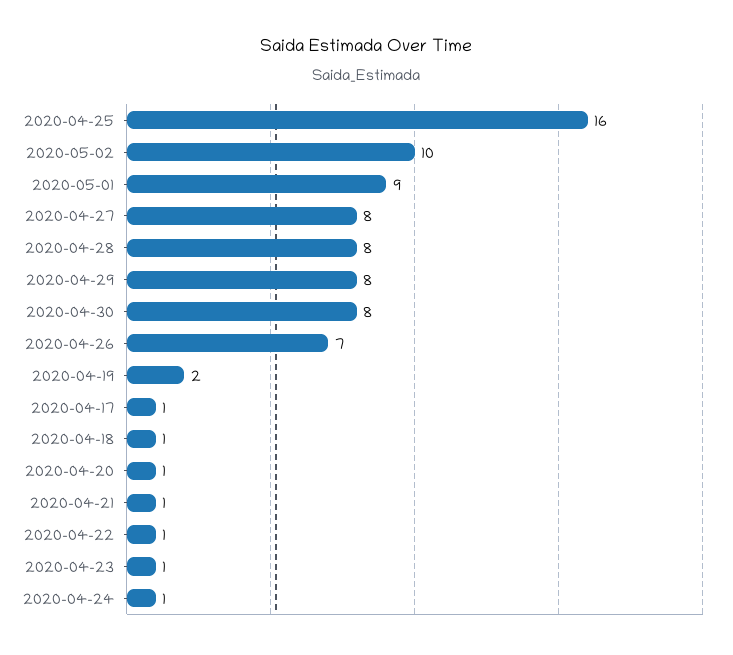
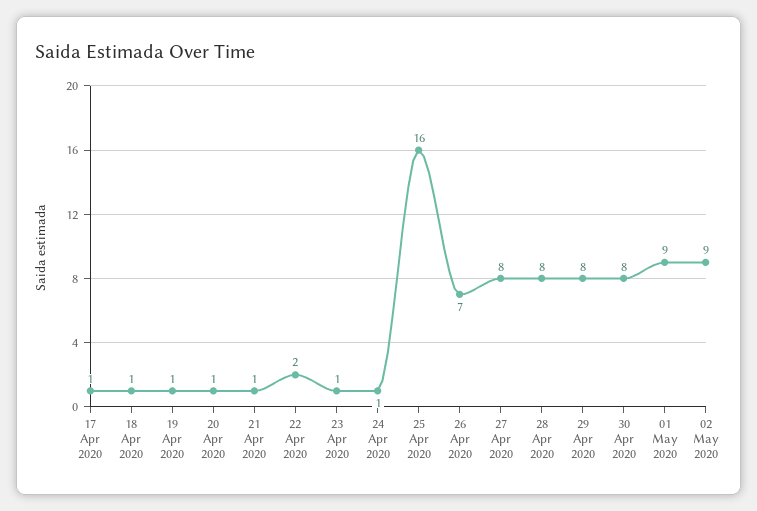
2020-05-02: 10 -> 9
2020-04-19: 2 -> 1
2020-04-22: 1 -> 2

